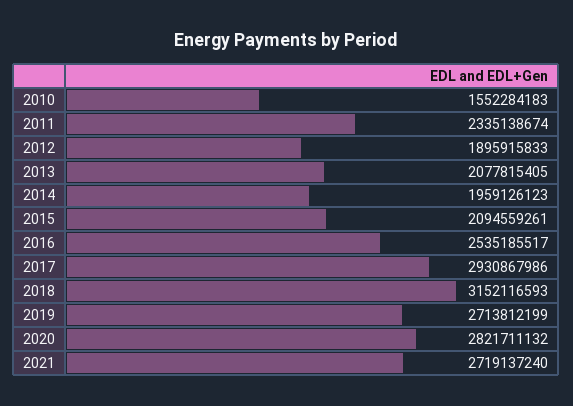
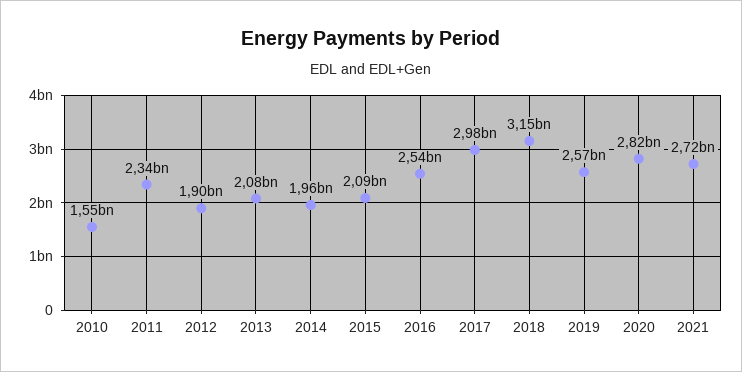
2017: 2930867986 -> 2980000000
2019: 2713812199 -> 2570000000

